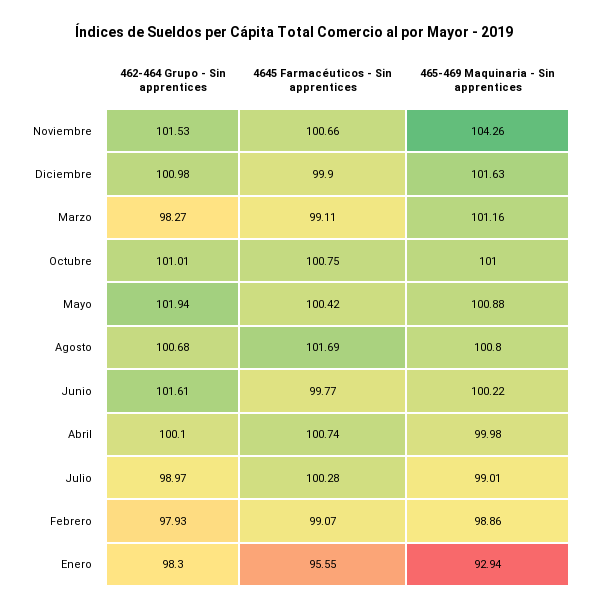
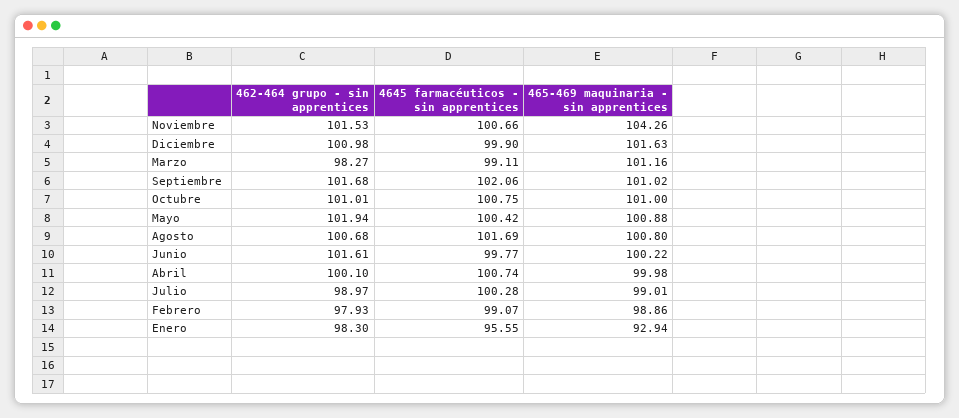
462-464 Grupo - Sin apprentices, Septiembre: none -> 101.68
4645 Farmacéuticos - Sin apprentices, Septiembre: none -> 102.06
465-469 Maquinaria - Sin apprentices, Septiembre: none -> 101.02

